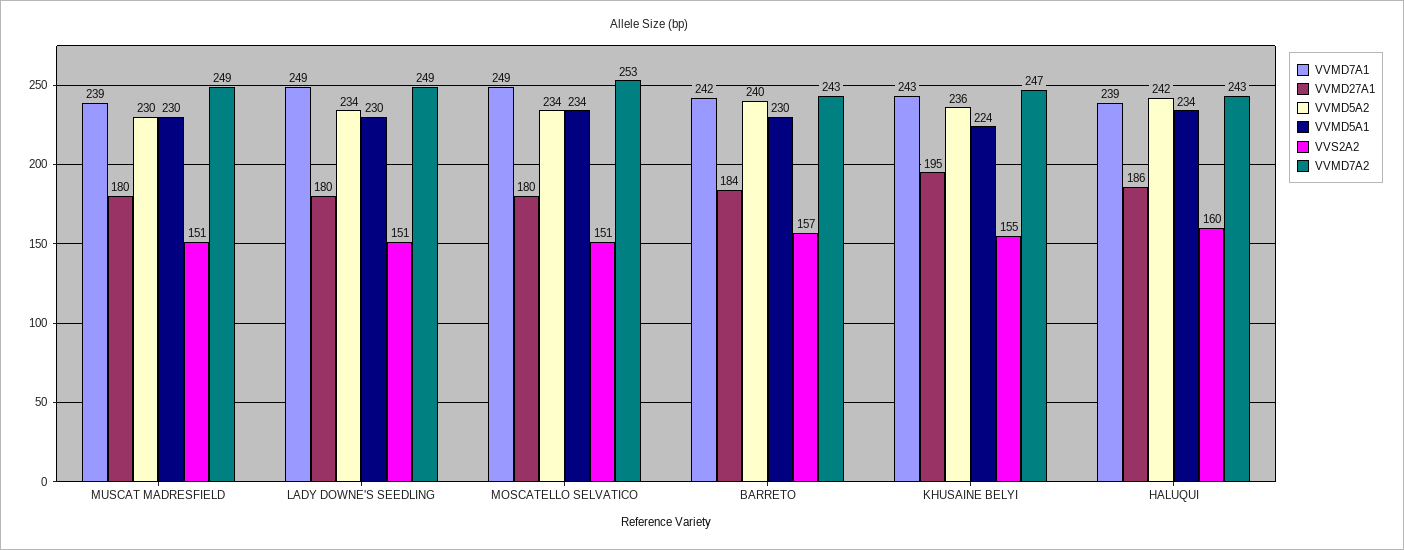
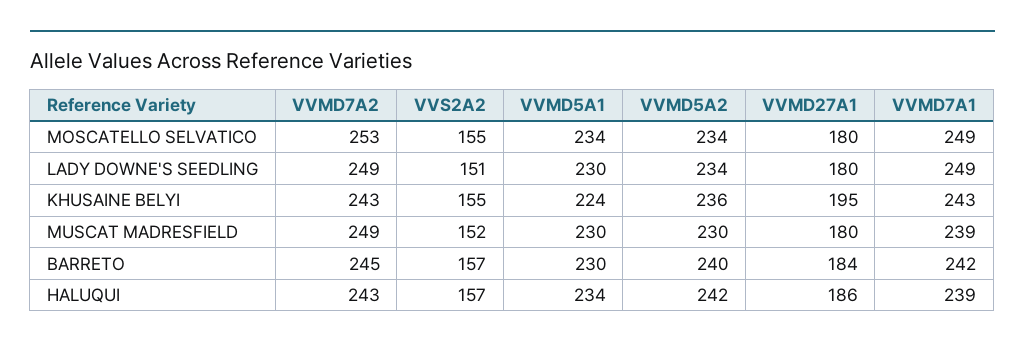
VVS2A2, MUSCAT MADRESFIELD: 151 -> 152
VVS2A2, MOSCATELLO SELVATICO: 151 -> 155
VVMD7A2, BARRETO: 243 -> 245
VVMD7A2, KHUSAINE BELYI: 247 -> 243
VVS2A2, HALUQUI: 160 -> 157

